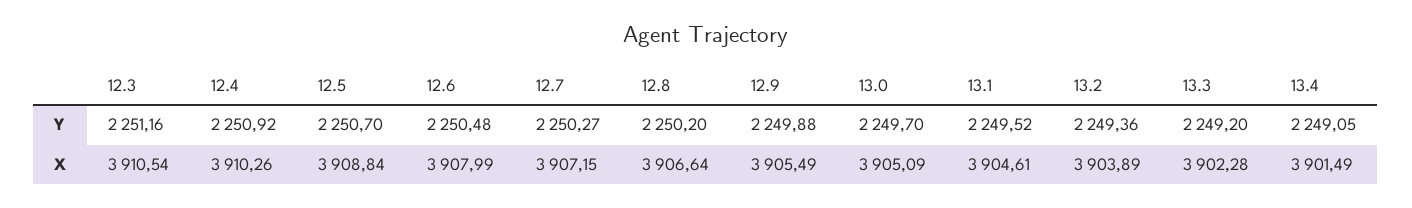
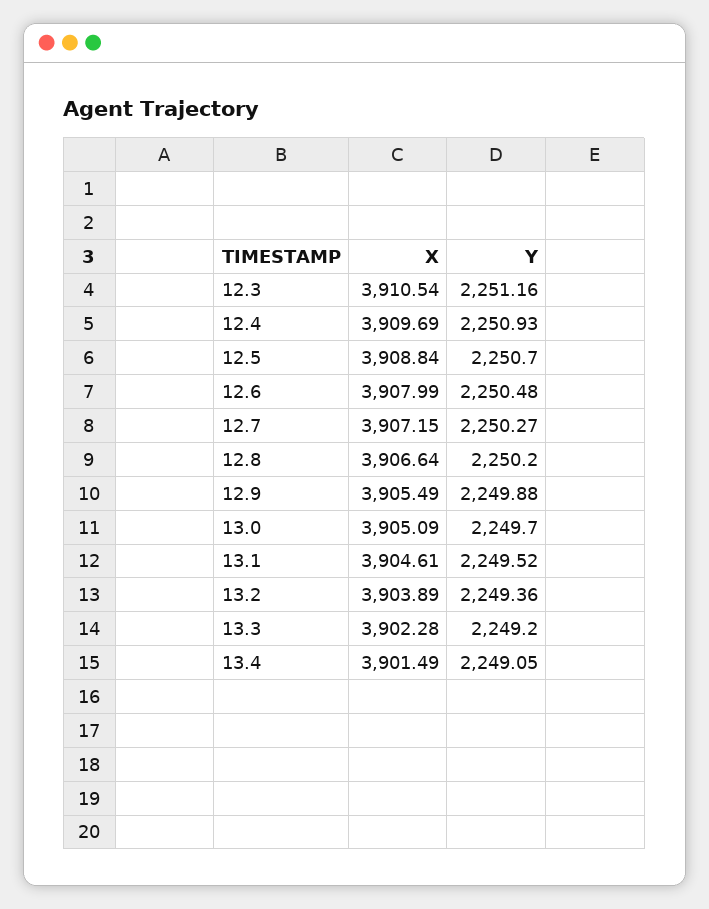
12.4, Y: 2250.92 -> 2250.93
12.4, X: 3910.26 -> 3909.69

